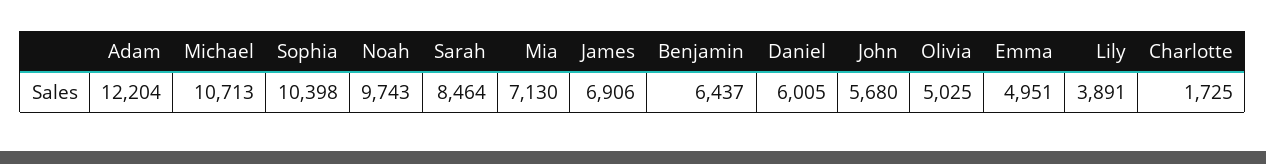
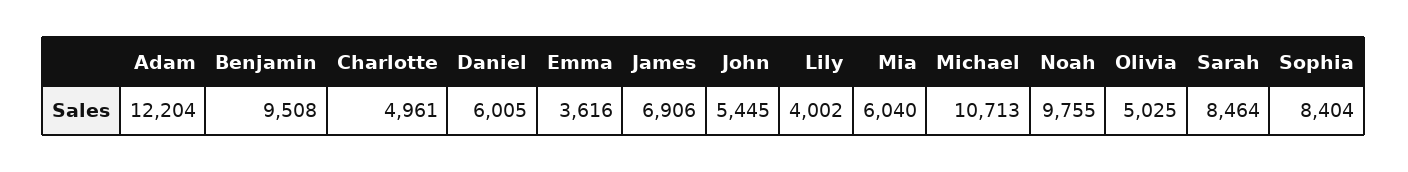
Sophia: 10398 -> 8404
Noah: 9743 -> 9755
Mia: 7130 -> 6040
Benjamin: 6437 -> 9508
John: 5680 -> 5445
Emma: 4951 -> 3616
Lily: 3891 -> 4002
Charlotte: 1725 -> 4961

